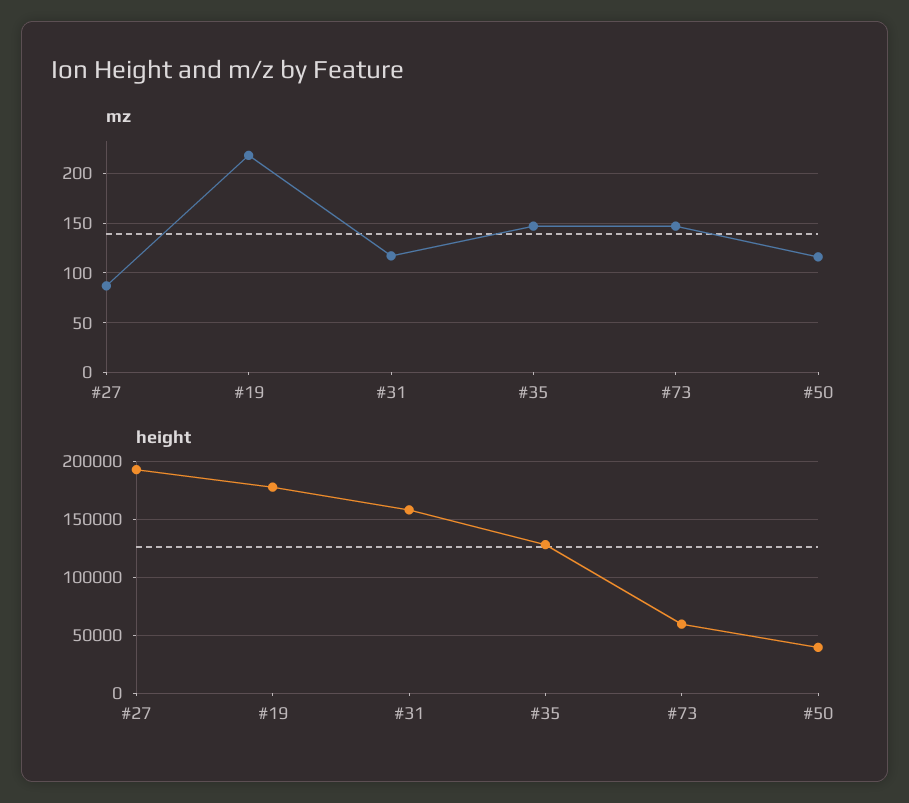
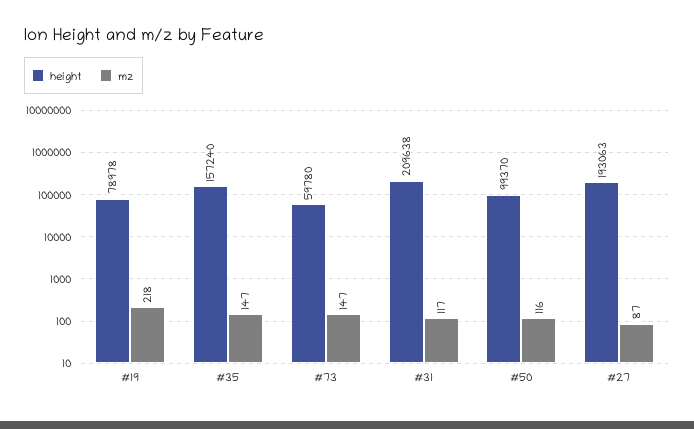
height, #19: 180000 -> 78978
height, #31: 160000 -> 209638
height, #35: 130000 -> 157240
height, #50: 40000 -> 99370

